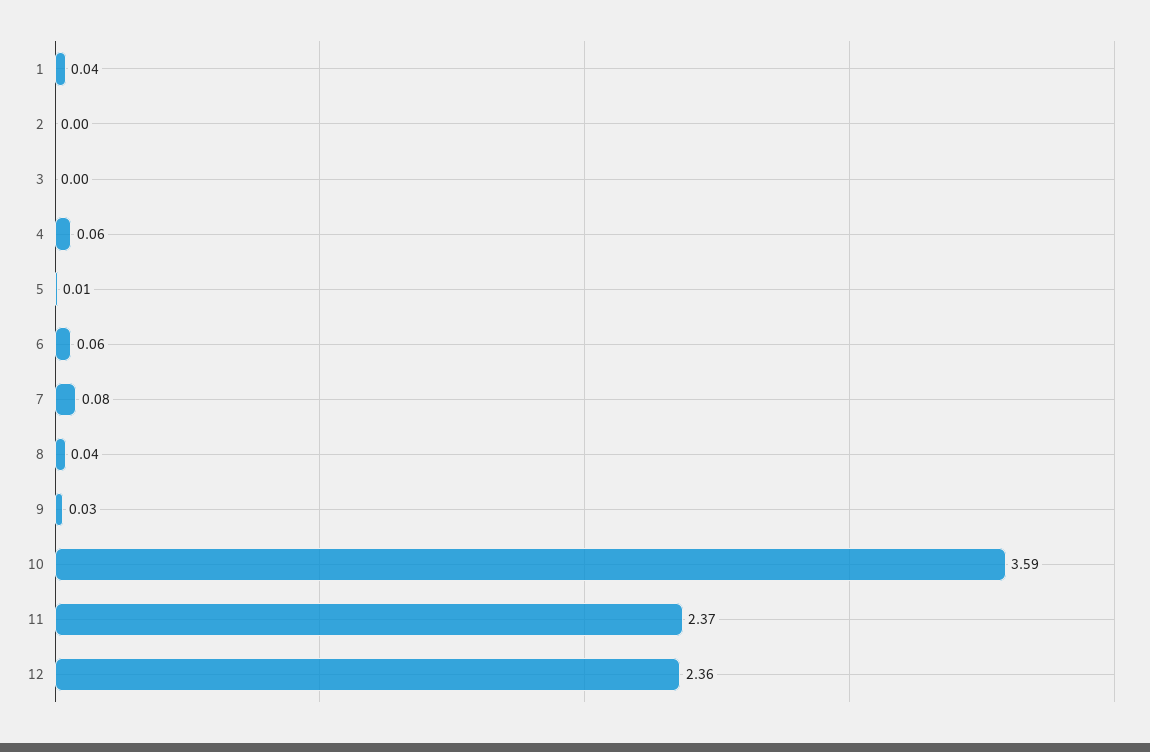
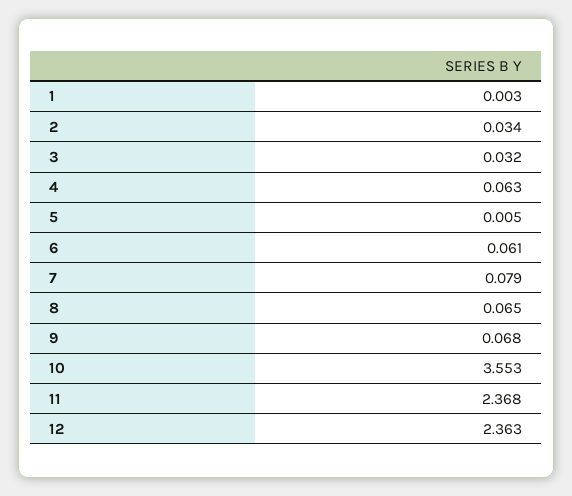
1: 0.04 -> 0.003
2: 0 -> 0.034
3: 0 -> 0.032
8: 0.04 -> 0.065
9: 0.03 -> 0.068
10: 3.59 -> 3.553

